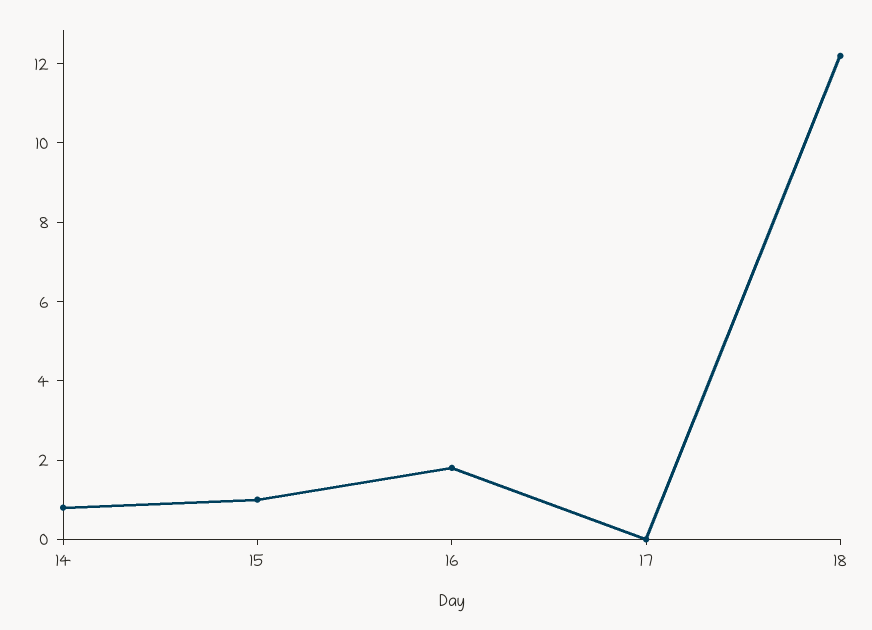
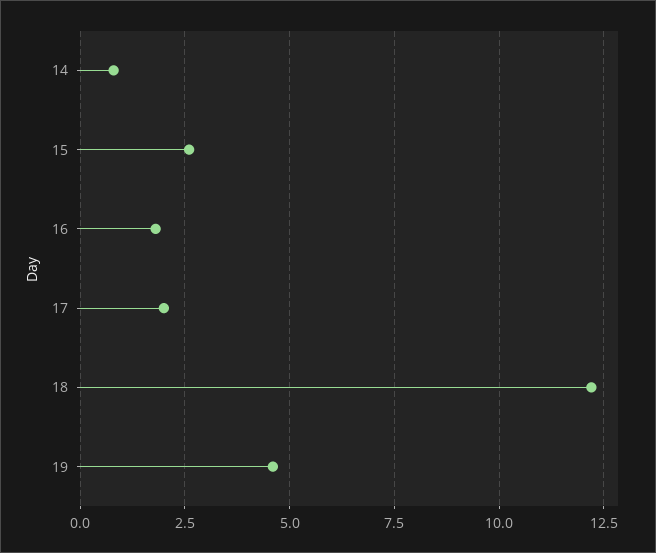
15: 1 -> 2.5
17: 0 -> 2
19: none -> 4.5

